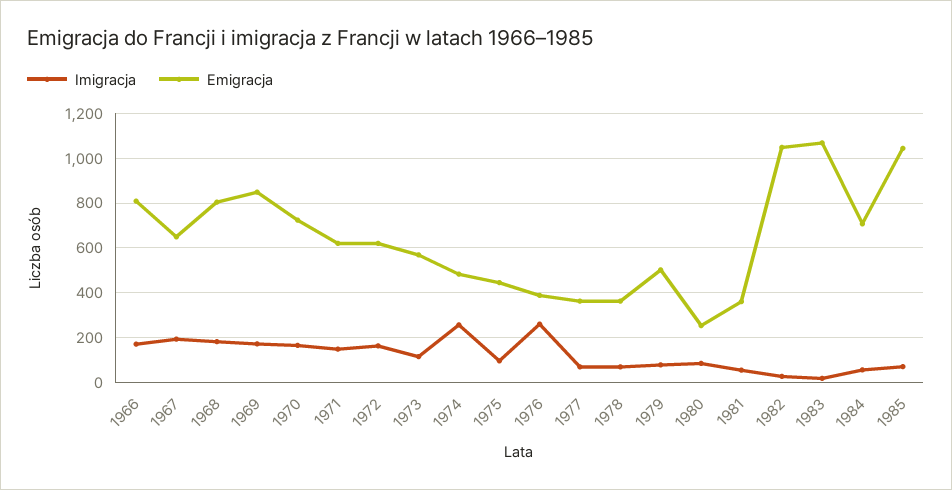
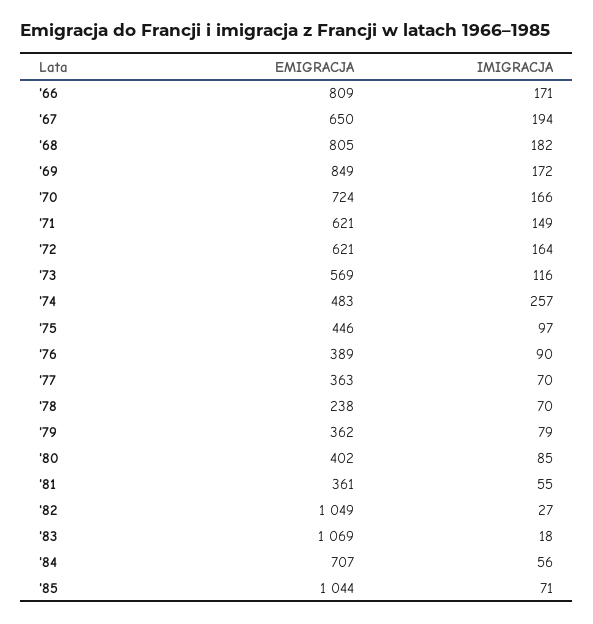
Imigracja, 1976: 250 -> 90
Emigracja, 1978: 350 -> 238
Emigracja, 1979: 500 -> 362
Emigracja, 1980: 250 -> 402

